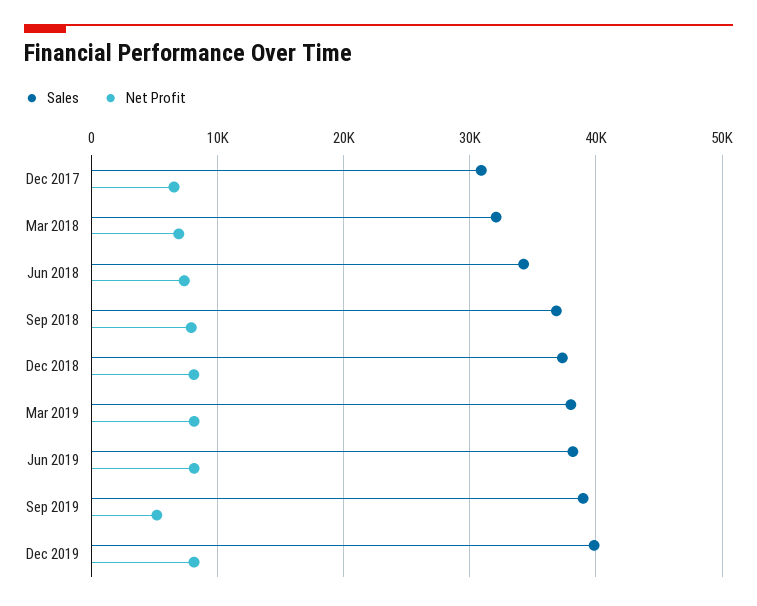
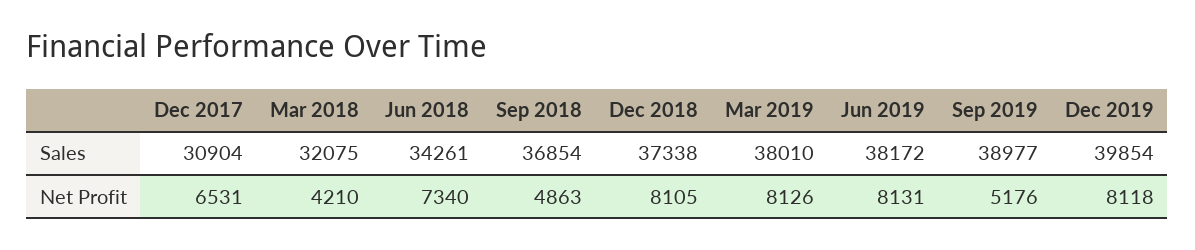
Net Profit, Mar 2018: 7000 -> 4210
Net Profit, Sep 2018: 8000 -> 4863

